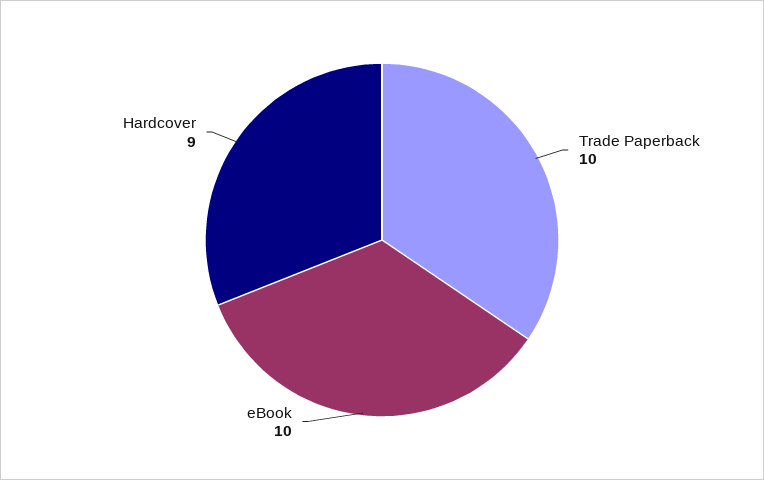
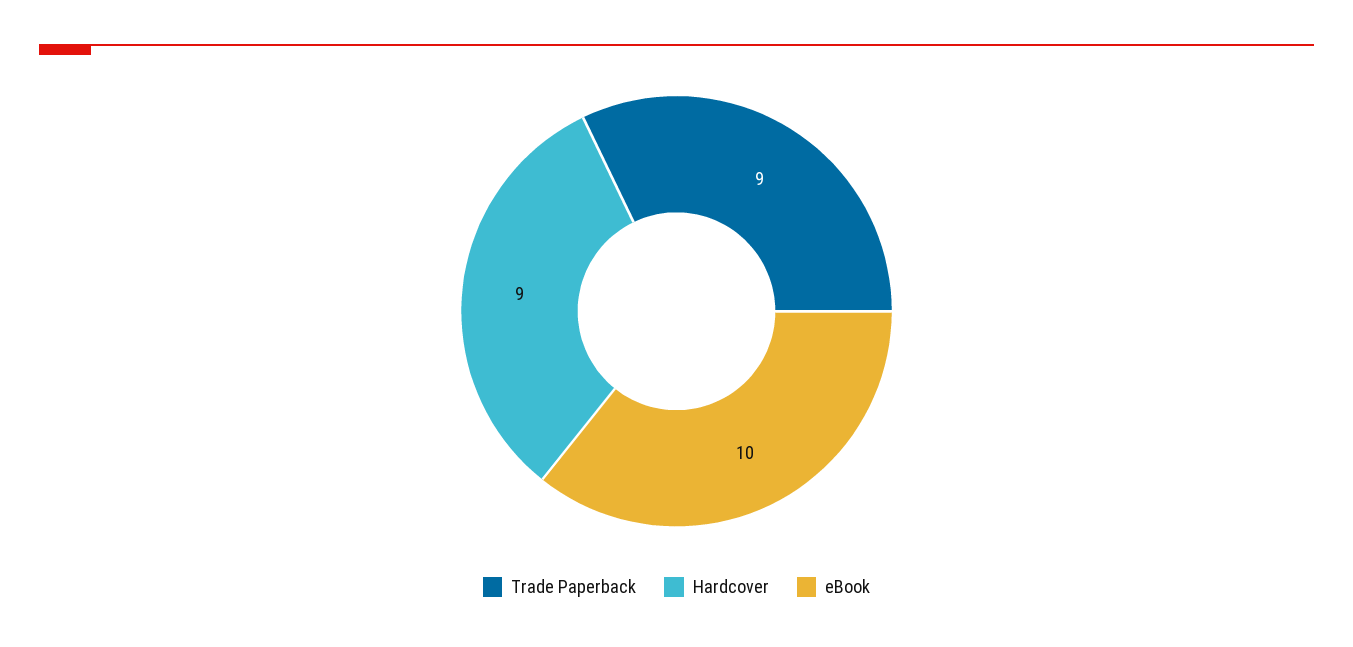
Trade Paperback: 10 -> 9

